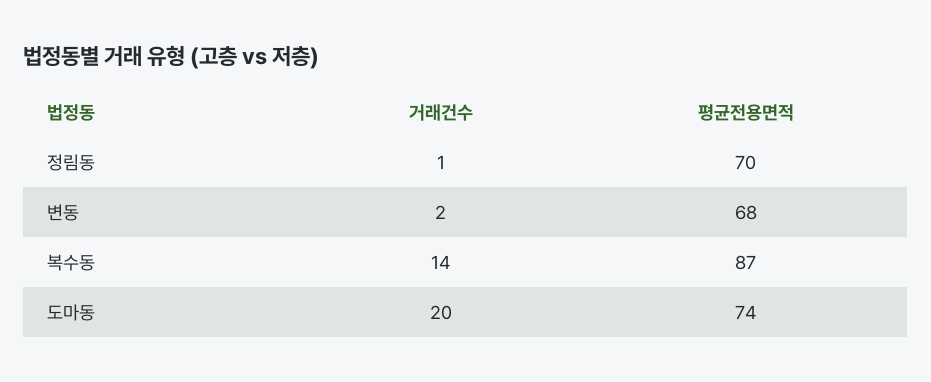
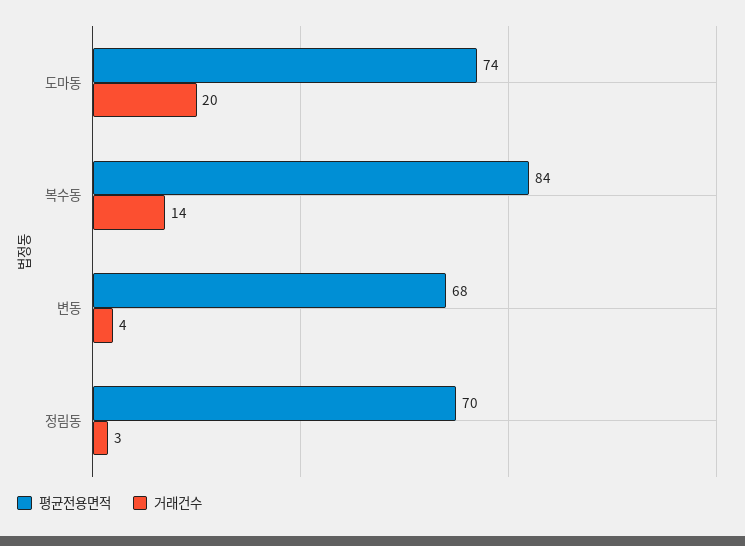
거래건수, 정림동: 1 -> 3
거래건수, 변동: 2 -> 4
평균전용면적, 복수동: 87 -> 84

